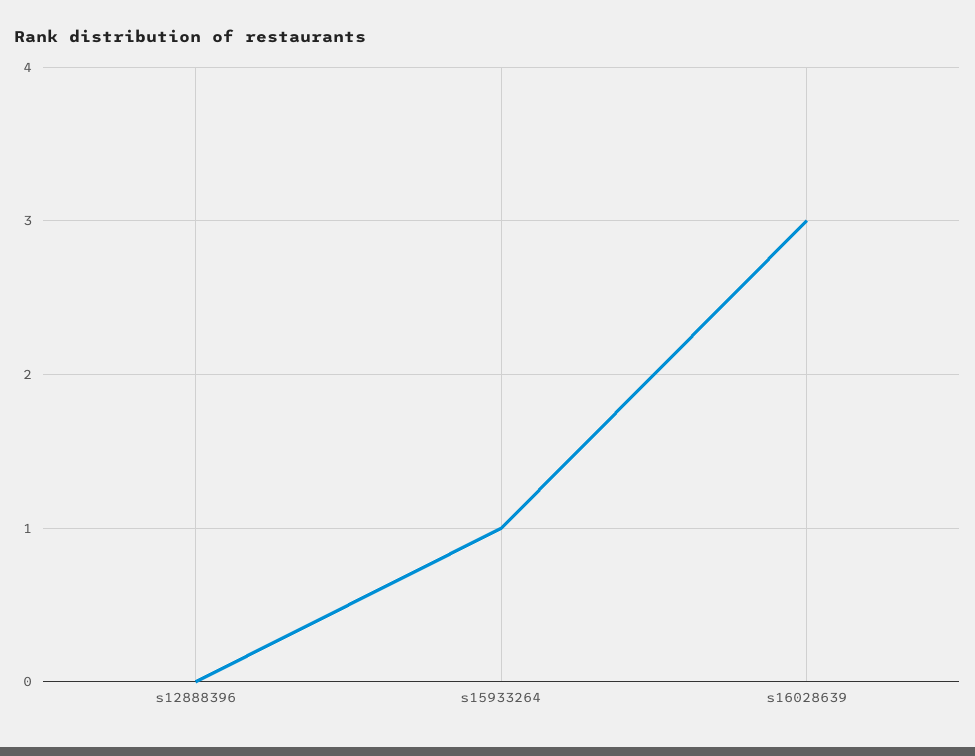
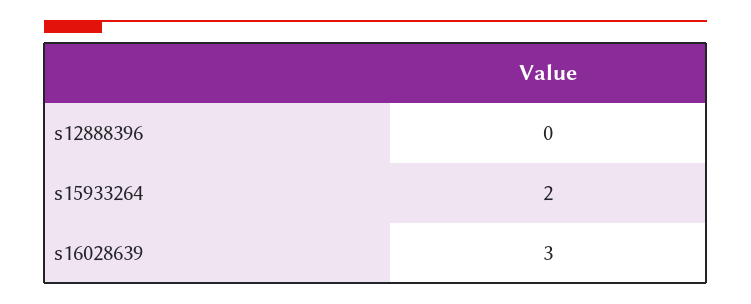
s15933264: 1 -> 2

